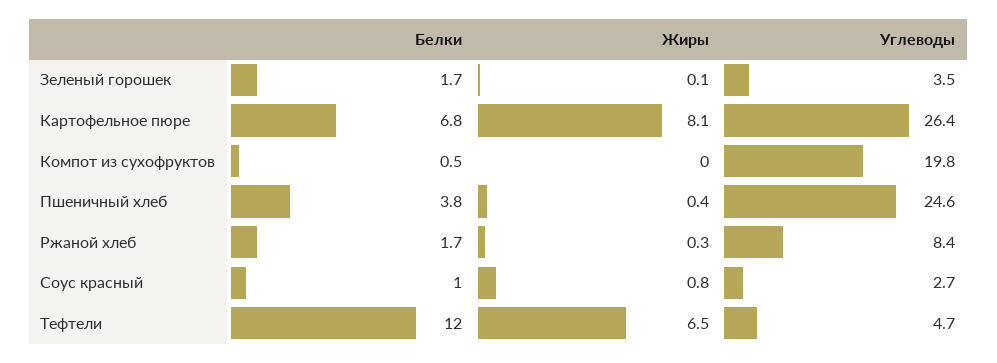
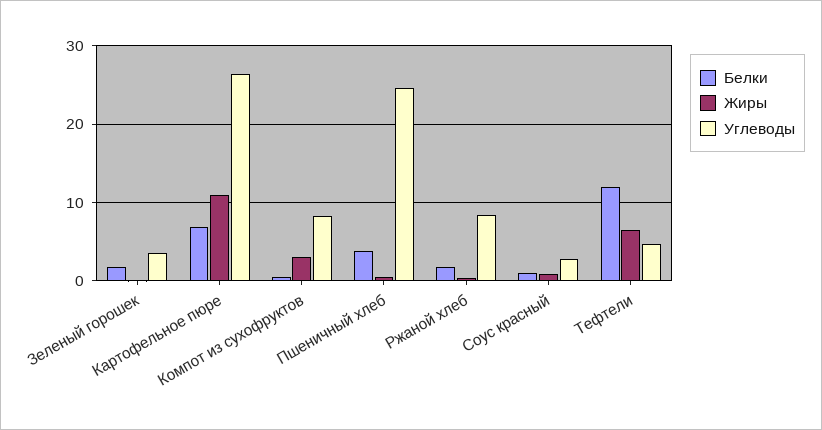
Жиры, Картофельное пюре: 8.1 -> 11
Жиры, Компот из сухофруктов: 0 -> 3
Углеводы, Компот из сухофруктов: 19.8 -> 8

